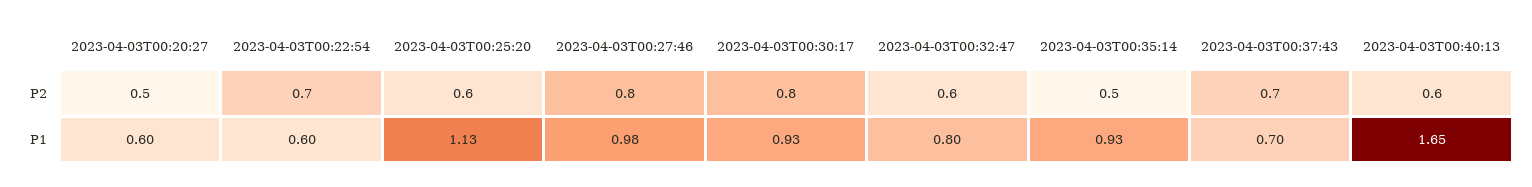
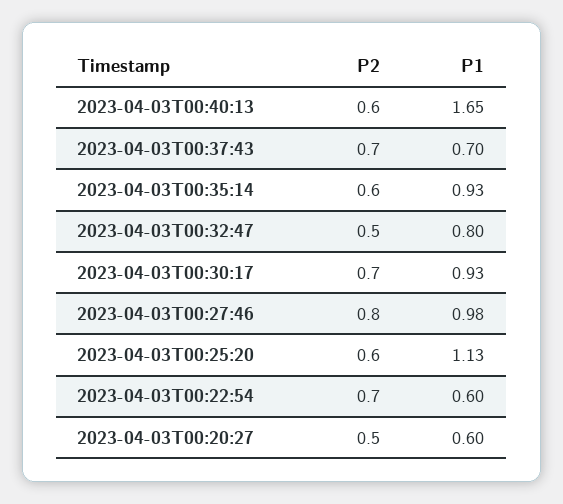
2023-04-03T00:30:17, P2: 0.8 -> 0.7
2023-04-03T00:32:47, P2: 0.6 -> 0.5
2023-04-03T00:35:14, P2: 0.5 -> 0.6

